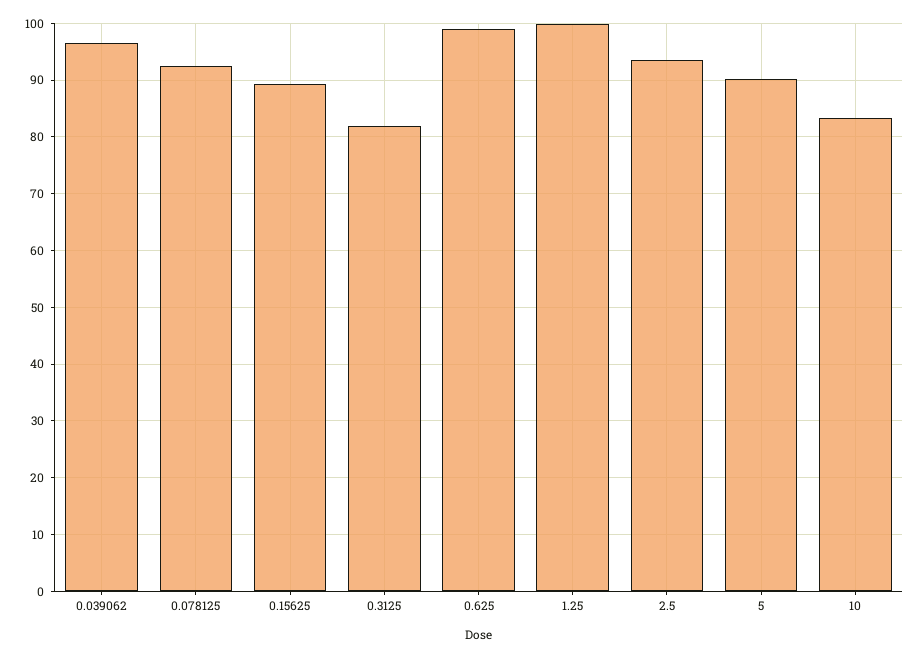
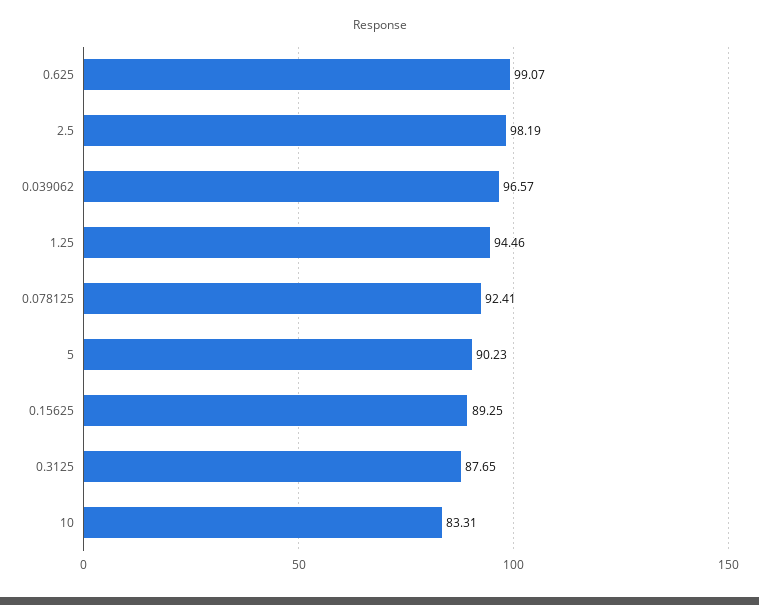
0.3125: 82 -> 87.65
1.25: 100 -> 94.46
2.5: 94 -> 98.19

